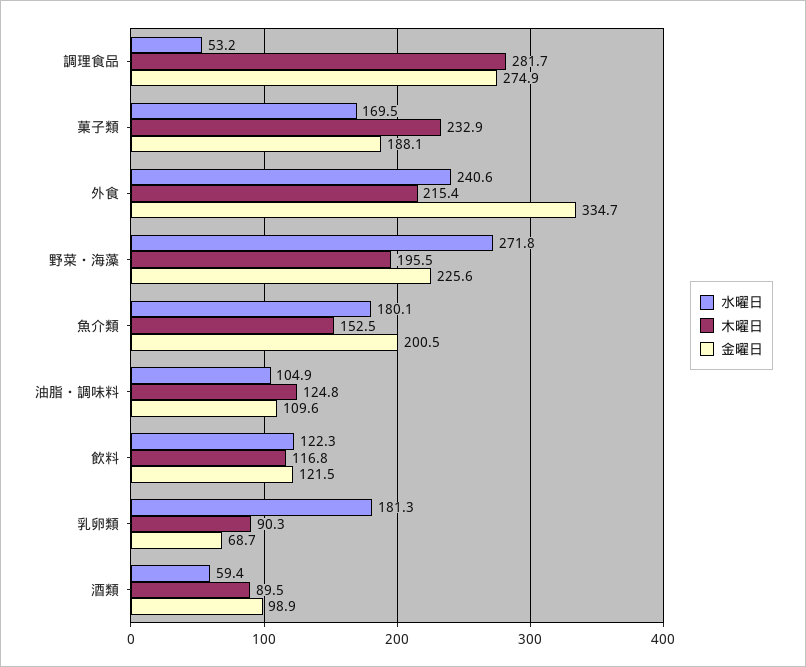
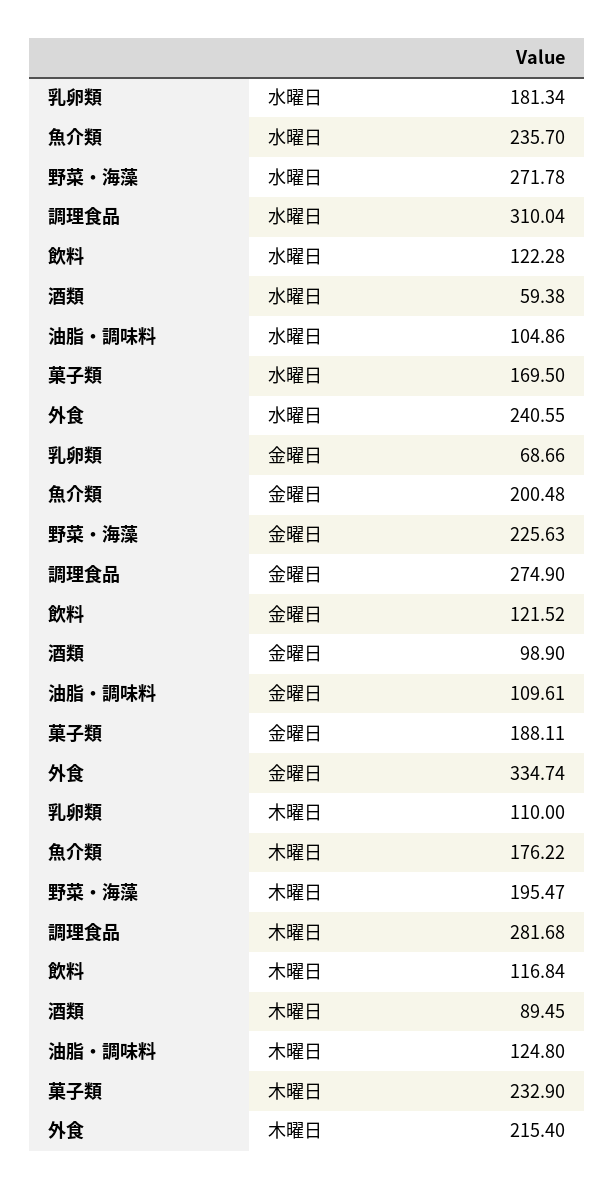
水曜日, 調理食品: 53.2 -> 310.04
水曜日, 魚介類: 180.1 -> 235.7
木曜日, 魚介類: 152.5 -> 176.22
木曜日, 乳卵類: 90.3 -> 110

